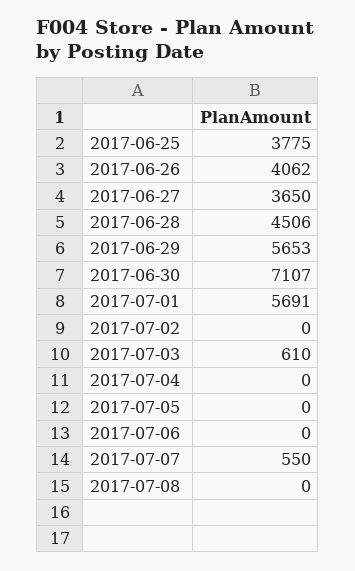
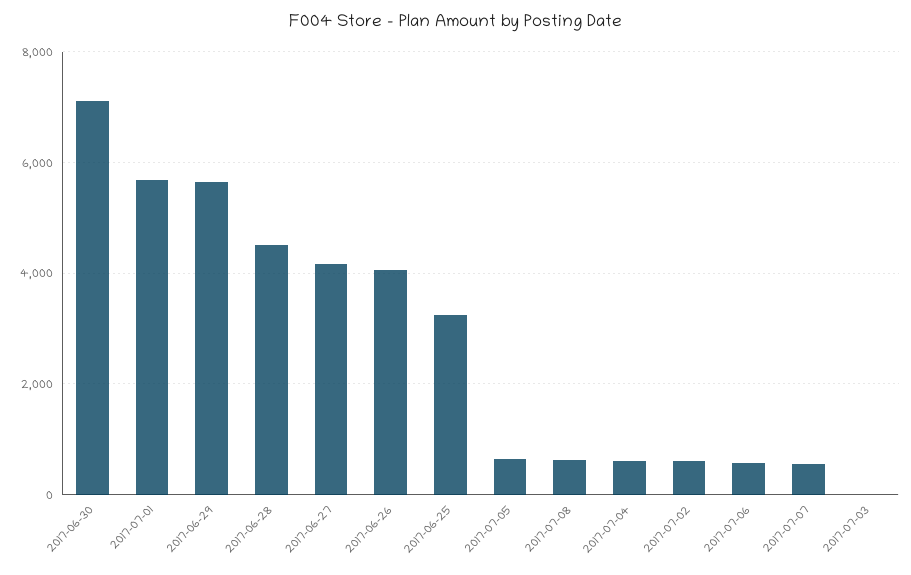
2017-06-25: 3775 -> 3200
2017-06-27: 3650 -> 4200
2017-07-02: 0 -> 600
2017-07-03: 610 -> 0
2017-07-04: 0 -> 600
2017-07-05: 0 -> 600
2017-07-06: 0 -> 600
2017-07-08: 0 -> 600

